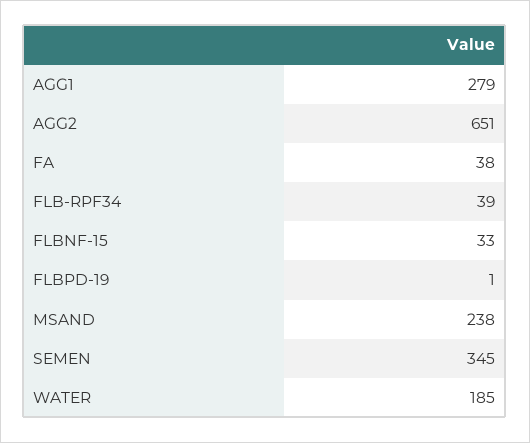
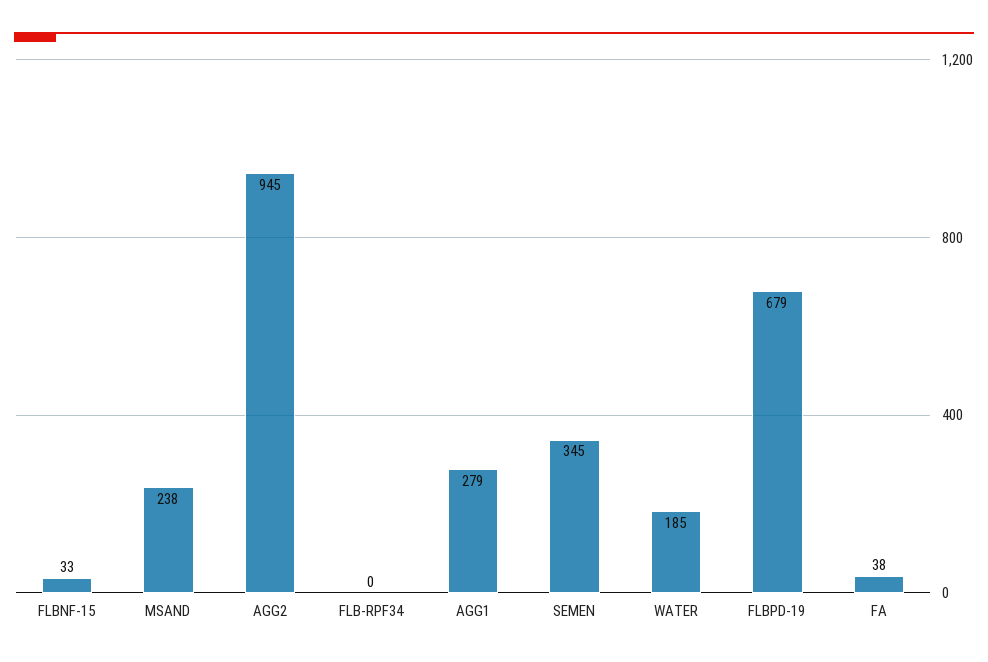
AGG2: 651 -> 945
FLB-RPF34: 39 -> 0
FLBPD-19: 1 -> 679

